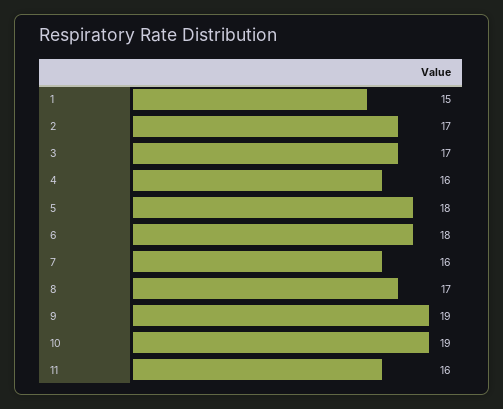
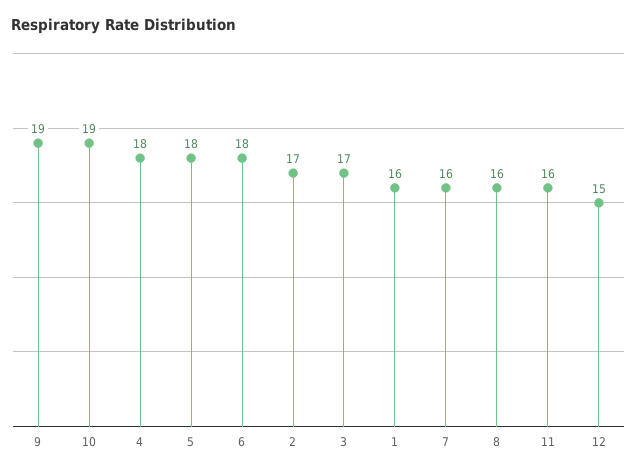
1: 15 -> 16
4: 16 -> 18
8: 17 -> 16
12: none -> 15

